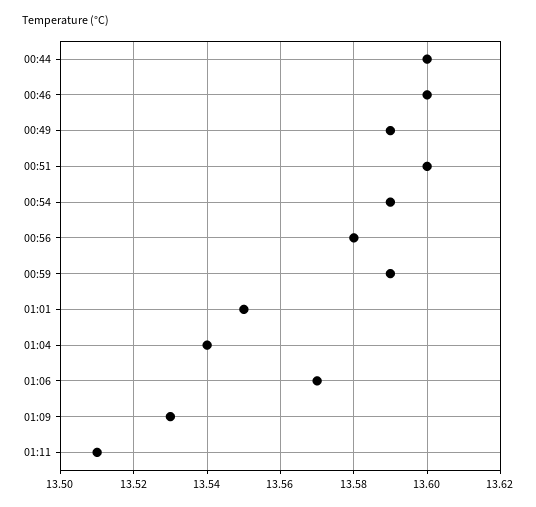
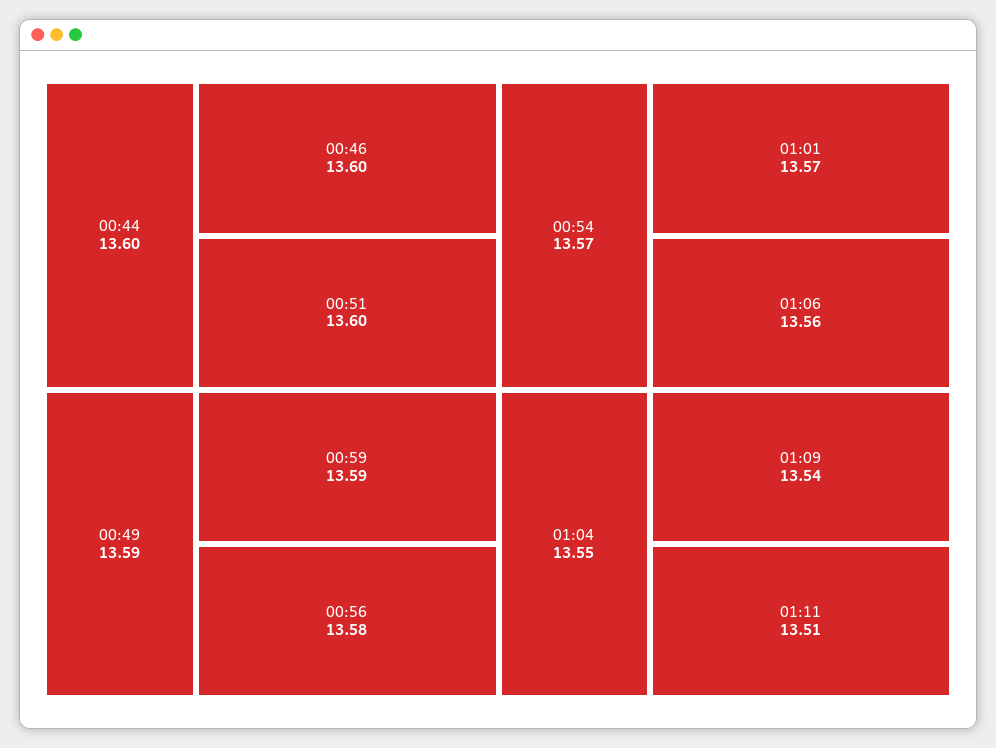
00:54: 13.59 -> 13.57
01:01: 13.55 -> 13.57
01:04: 13.54 -> 13.55
01:06: 13.57 -> 13.56
01:09: 13.53 -> 13.54

